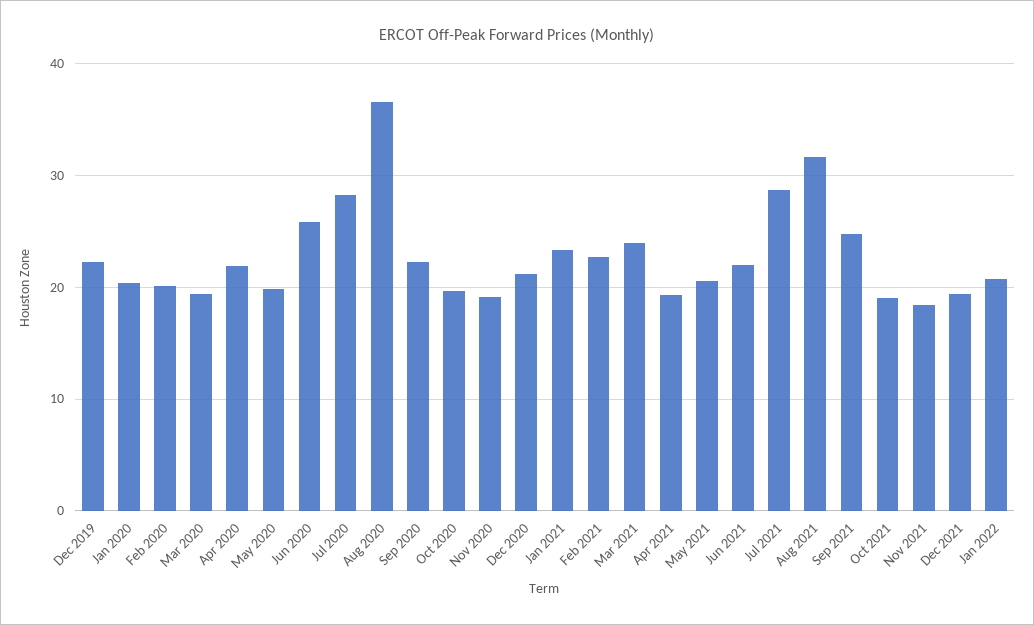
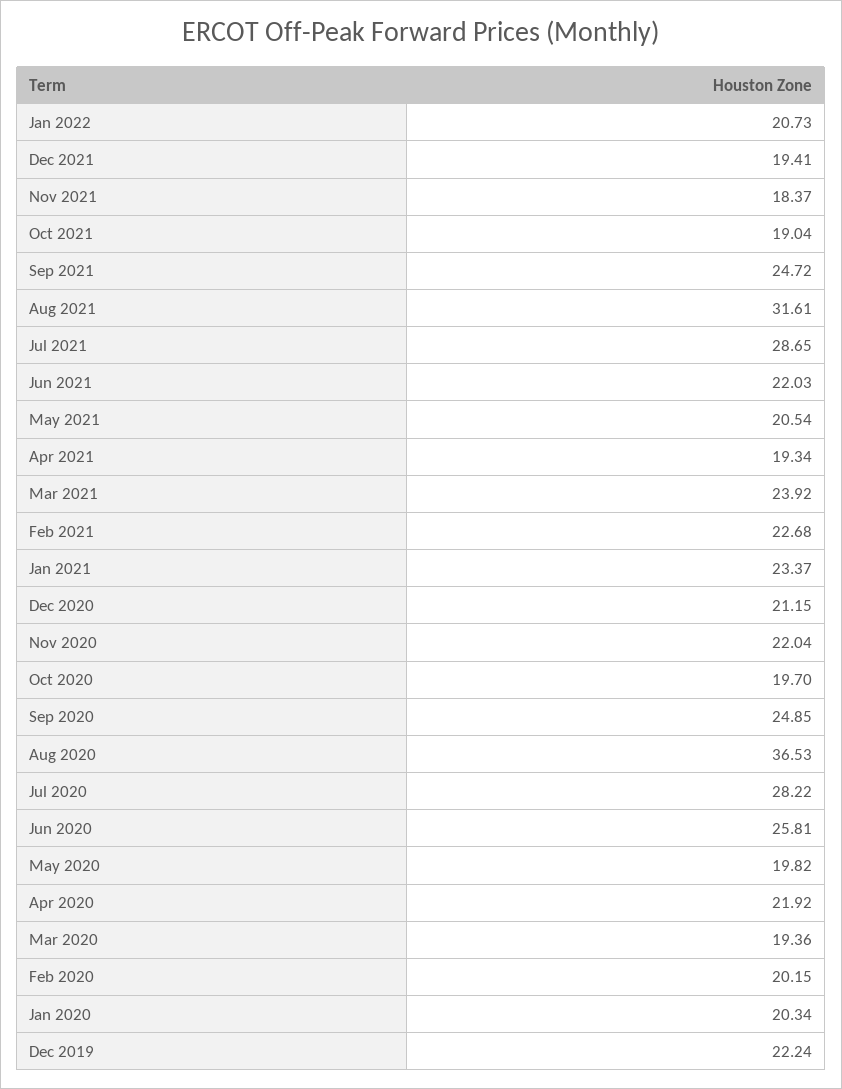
Sep 2020: 22 -> 24.85
Nov 2020: 19 -> 22.04

